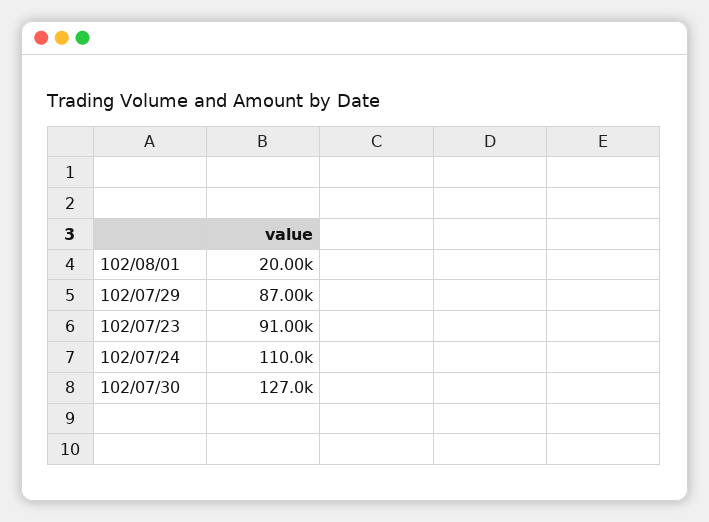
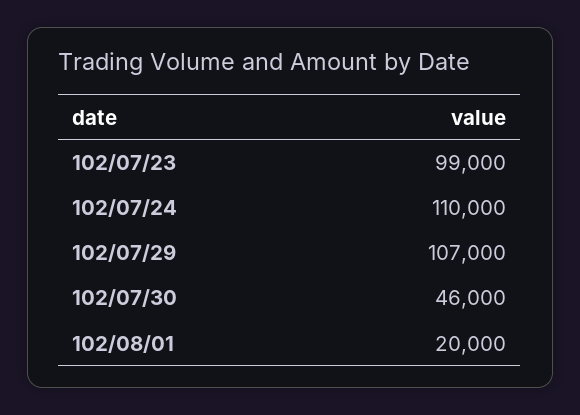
102/07/29: 87000 -> 107000
102/07/23: 91000 -> 99000
102/07/30: 127000 -> 46000

